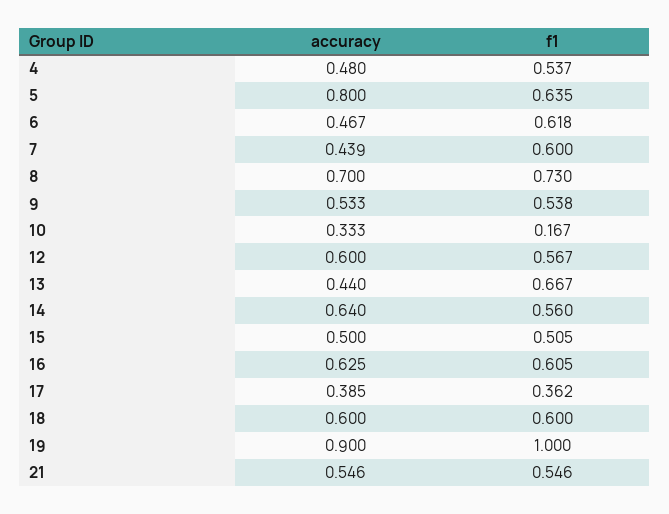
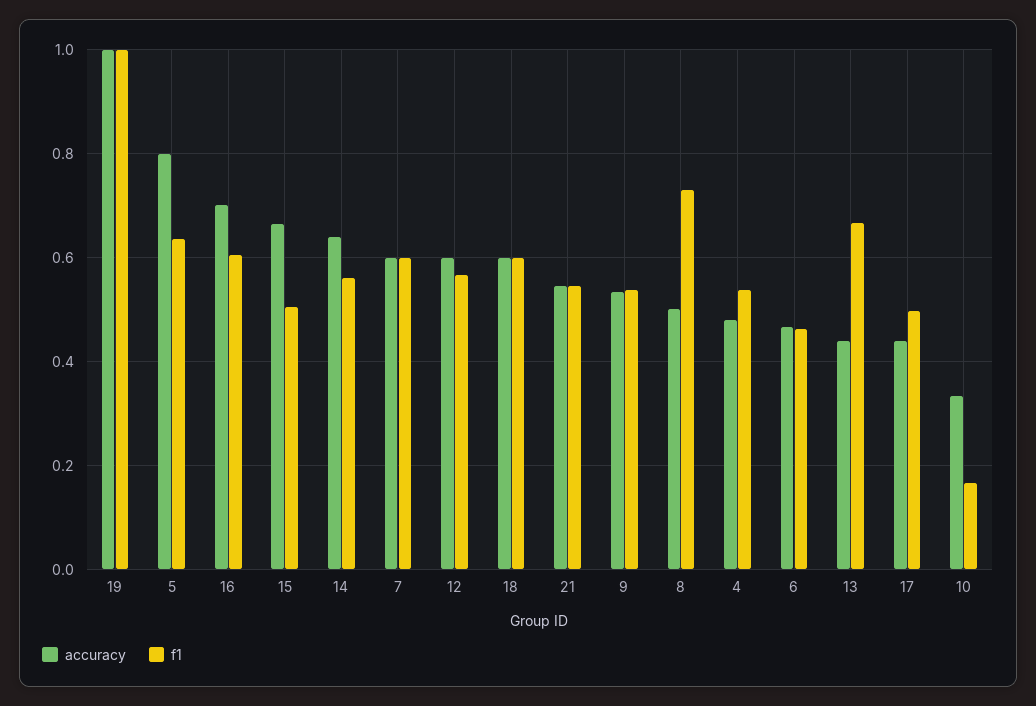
f1, 6: 0.618 -> 0.46
accuracy, 7: 0.439 -> 0.6
accuracy, 8: 0.7 -> 0.5
accuracy, 15: 0.5 -> 0.66
accuracy, 16: 0.625 -> 0.7
accuracy, 17: 0.385 -> 0.44
f1, 17: 0.362 -> 0.5
accuracy, 19: 0.9 -> 1

